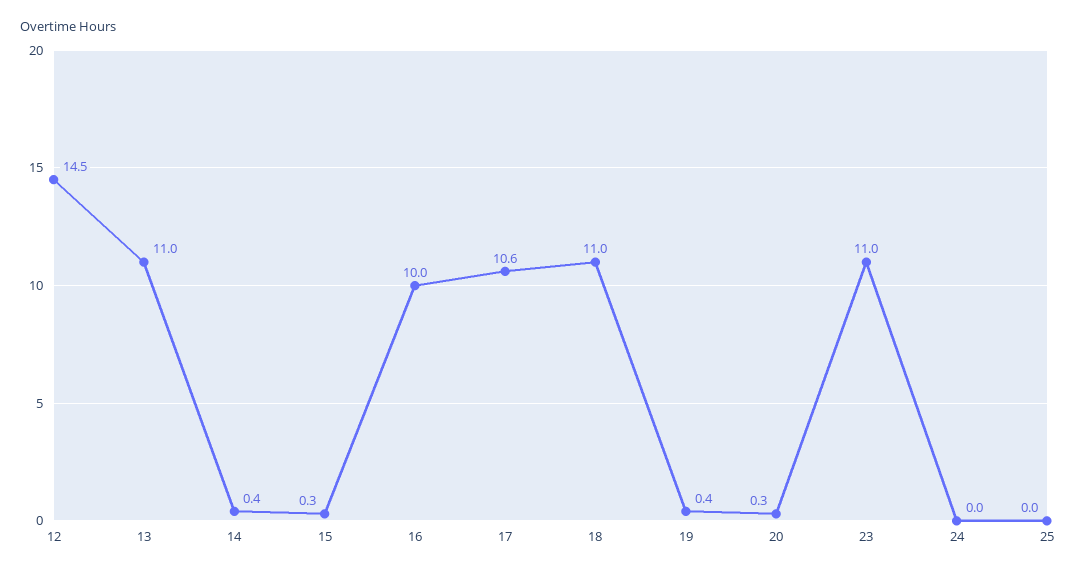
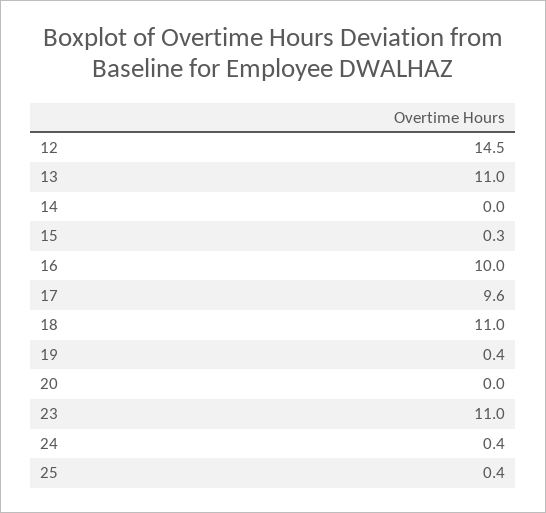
14: 0.4 -> 0
17: 10.6 -> 9.6
20: 0.3 -> 0
24: 0 -> 0.4
25: 0 -> 0.4

